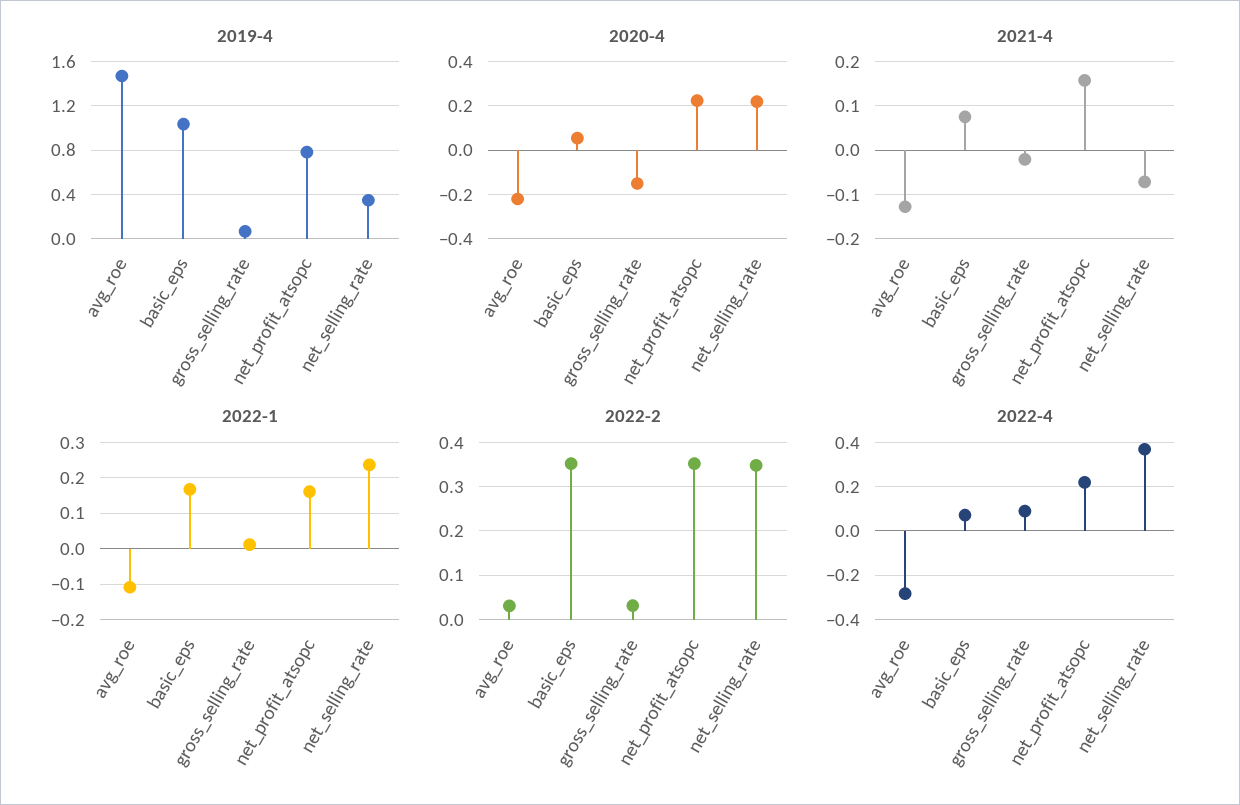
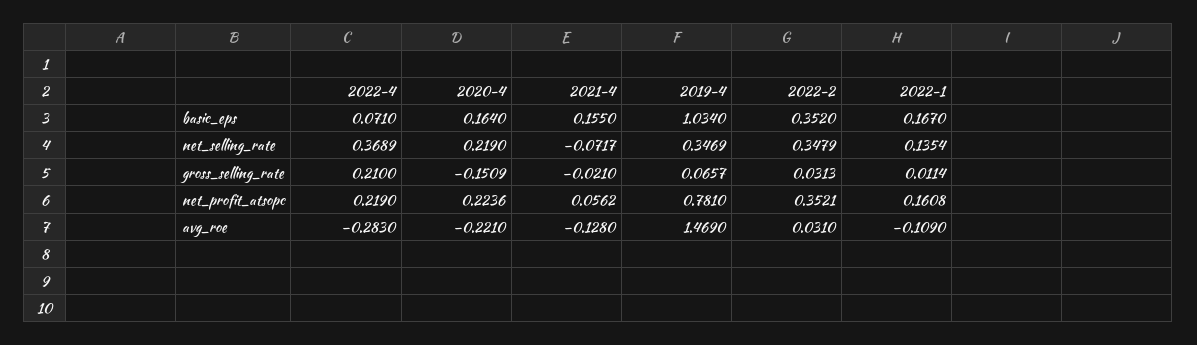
2020-4, basic_eps: 0.05 -> 0.164
2021-4, basic_eps: 0.08 -> 0.155
2021-4, net_profit_atsopc: 0.16 -> 0.0562
2022-1, net_selling_rate: 0.24 -> 0.1354
2022-4, gross_selling_rate: 0.1 -> 0.21

